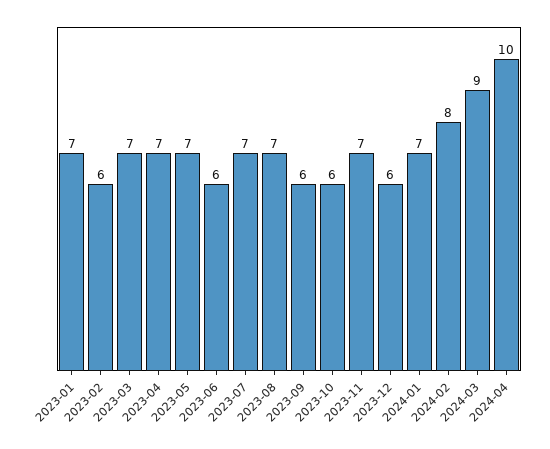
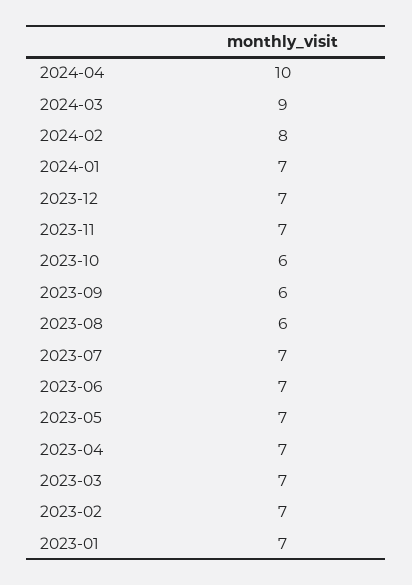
2023-02: 6 -> 7
2023-06: 6 -> 7
2023-08: 7 -> 6
2023-12: 6 -> 7

